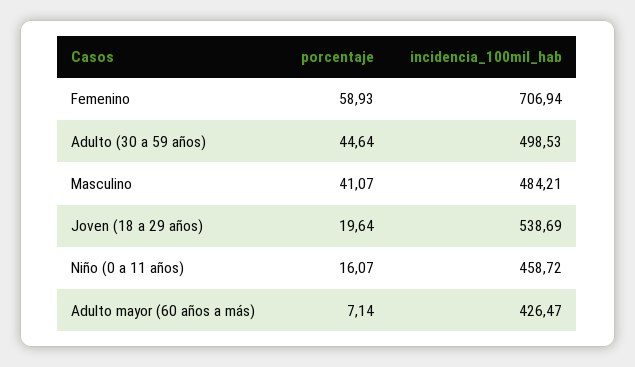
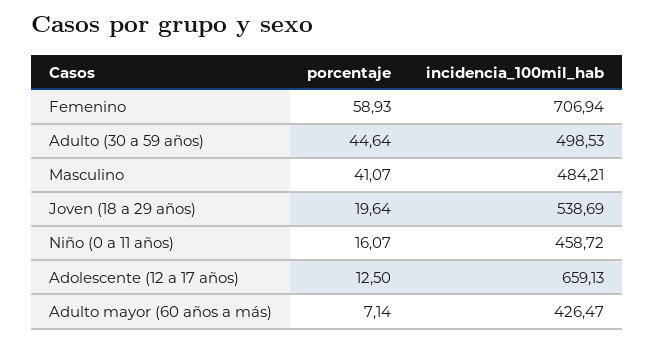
porcentaje, Adolescente (12 a 17 años): none -> 12.5
incidencia_100mil_hab, Adolescente (12 a 17 años): none -> 659.13

